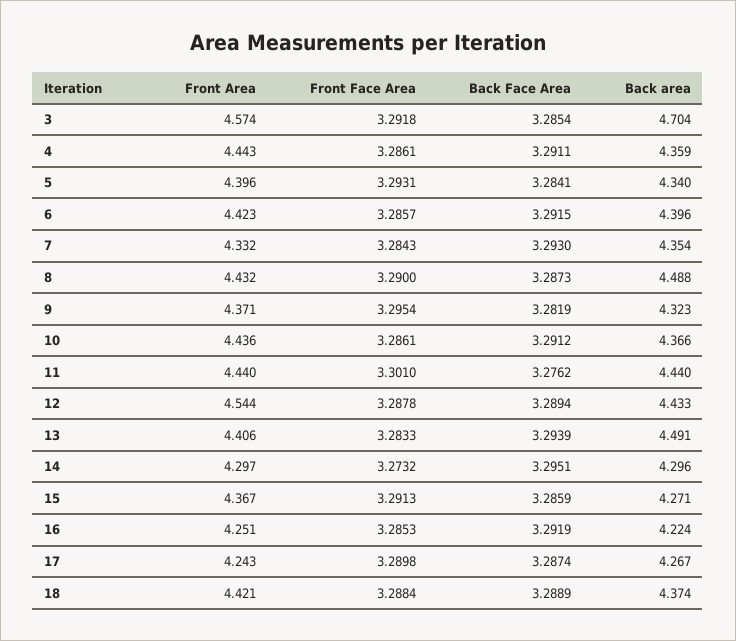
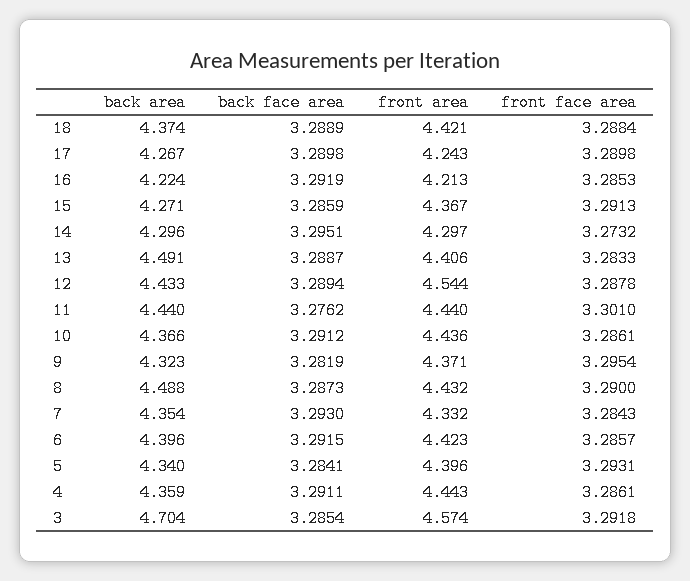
Back Face Area, 13: 3.2939 -> 3.2887
Front Area, 16: 4.251 -> 4.213
Back Face Area, 17: 3.2874 -> 3.2898

